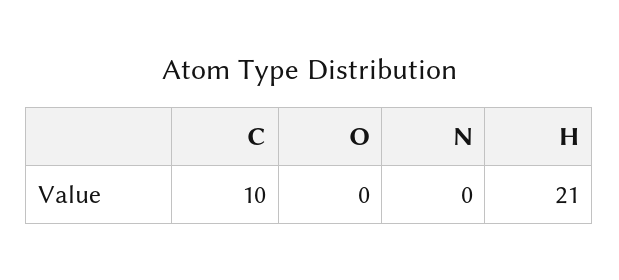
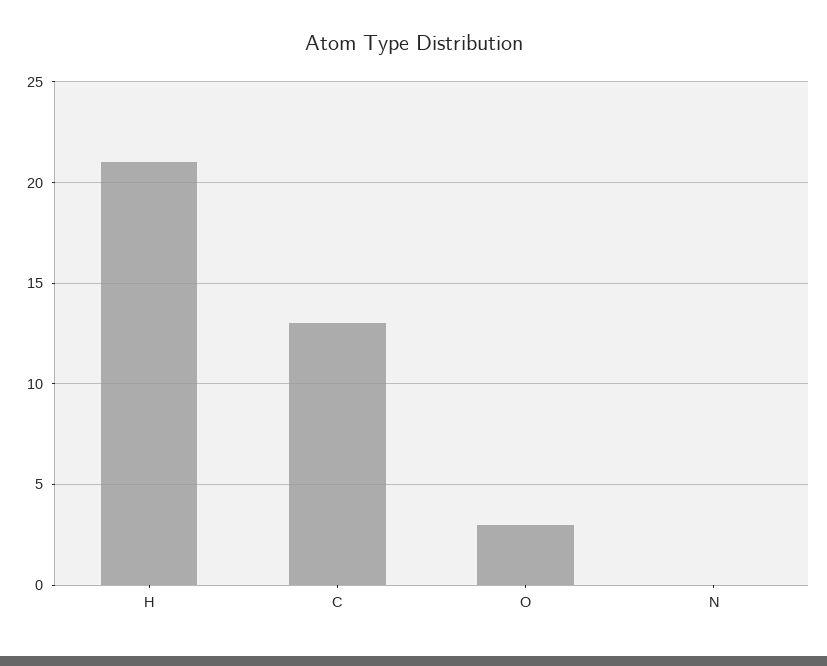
C: 10 -> 13
O: 0 -> 3

